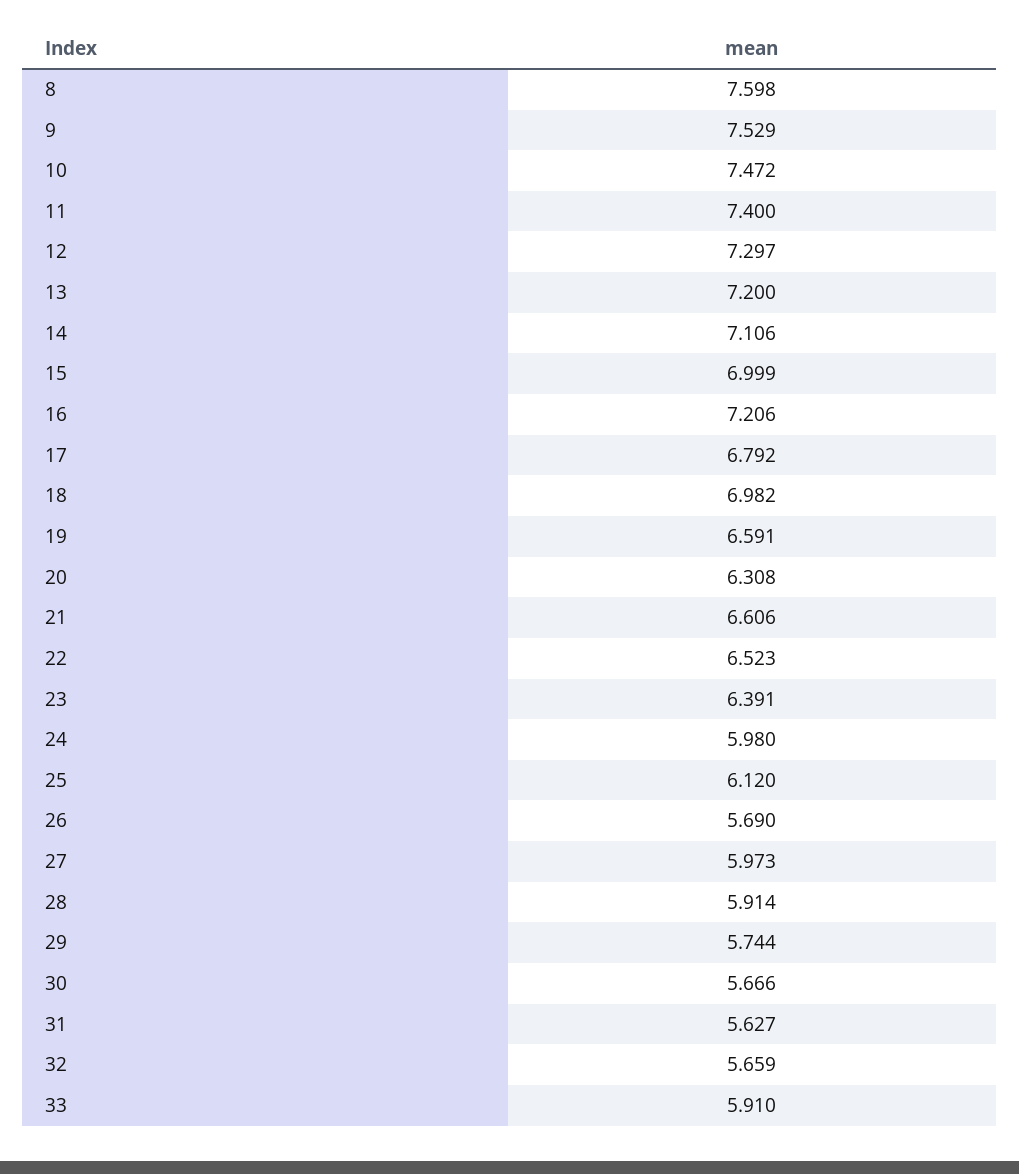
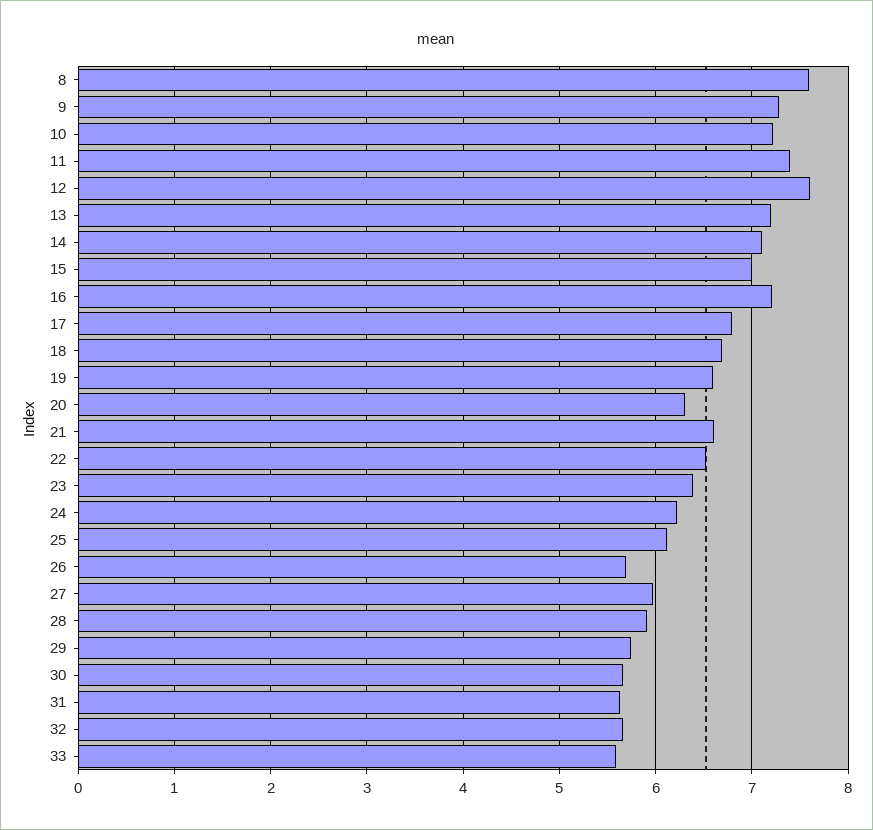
9: 7.529 -> 7.3
10: 7.472 -> 7.2
12: 7.297 -> 7.6
18: 6.982 -> 6.7
24: 5.98 -> 6.2
33: 5.91 -> 5.6

